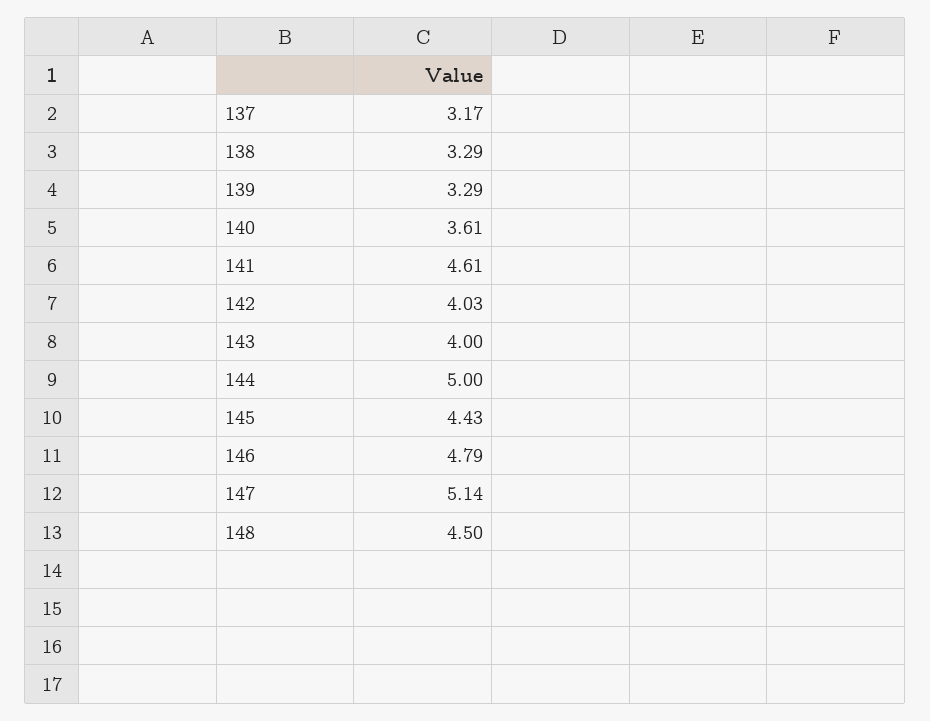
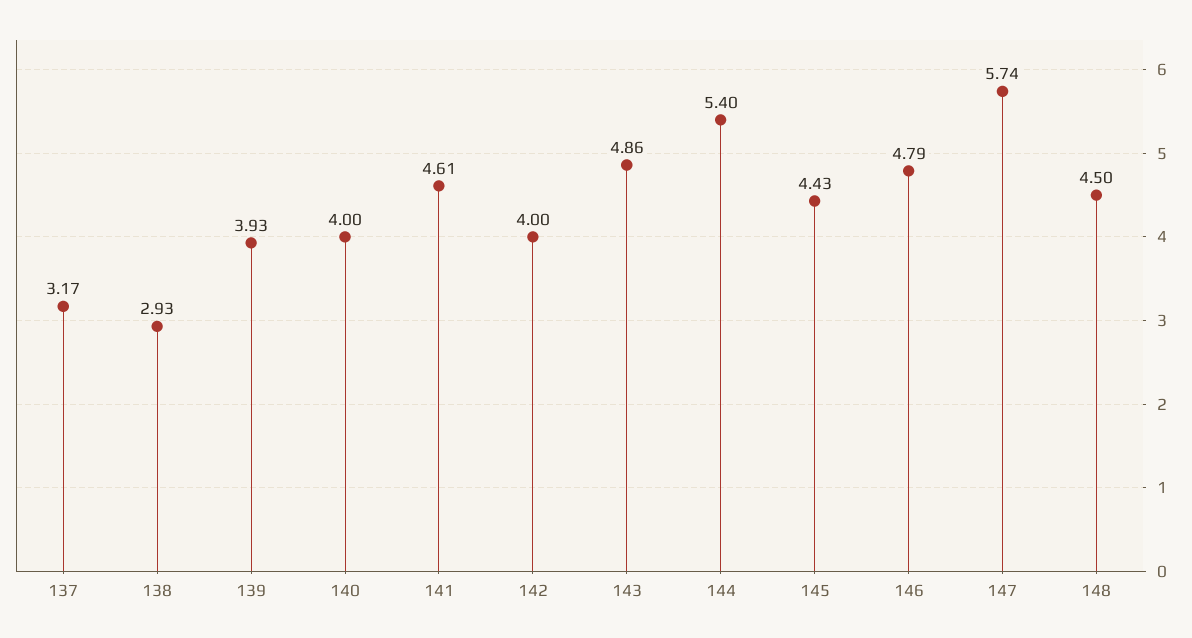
138: 3.29 -> 2.93
139: 3.29 -> 3.93
140: 3.61 -> 4
142: 4.03 -> 4
143: 4 -> 4.86
144: 5 -> 5.4
147: 5.14 -> 5.74

